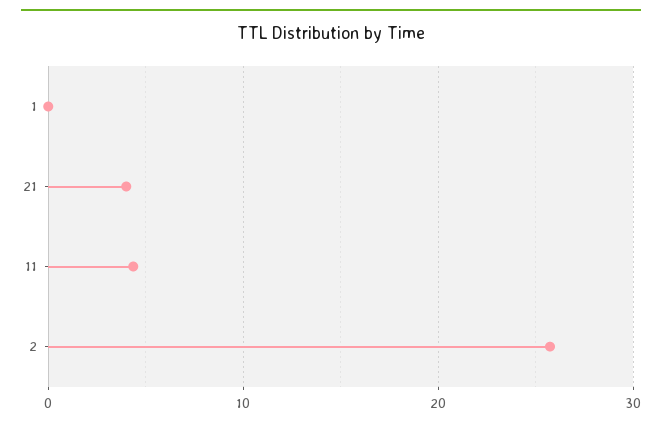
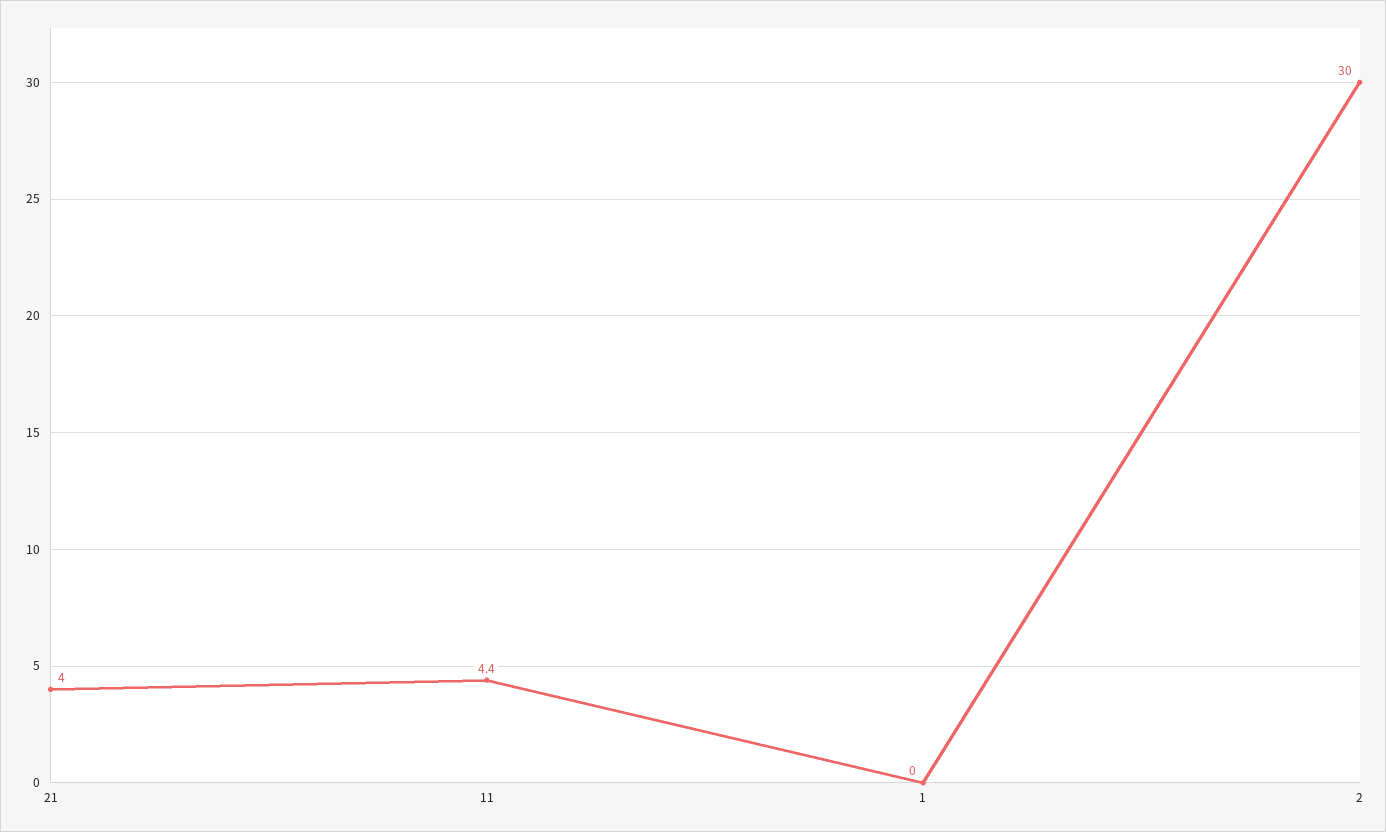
2: 26 -> 30

